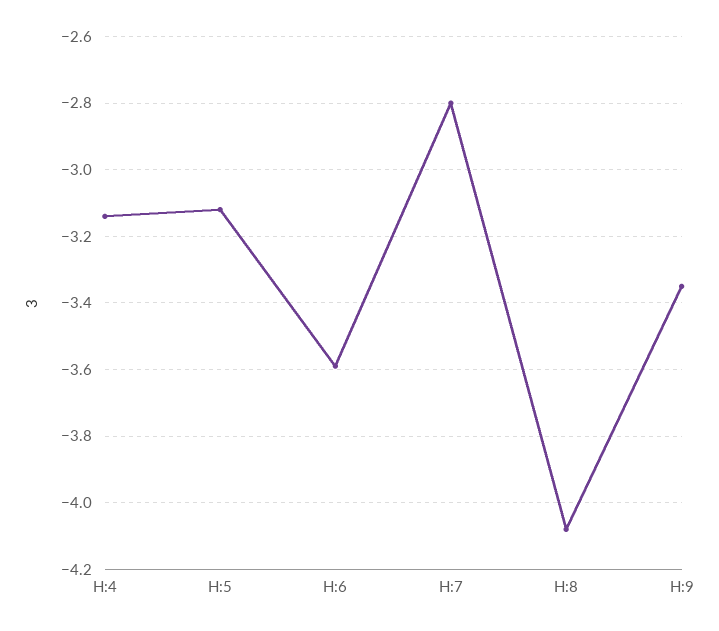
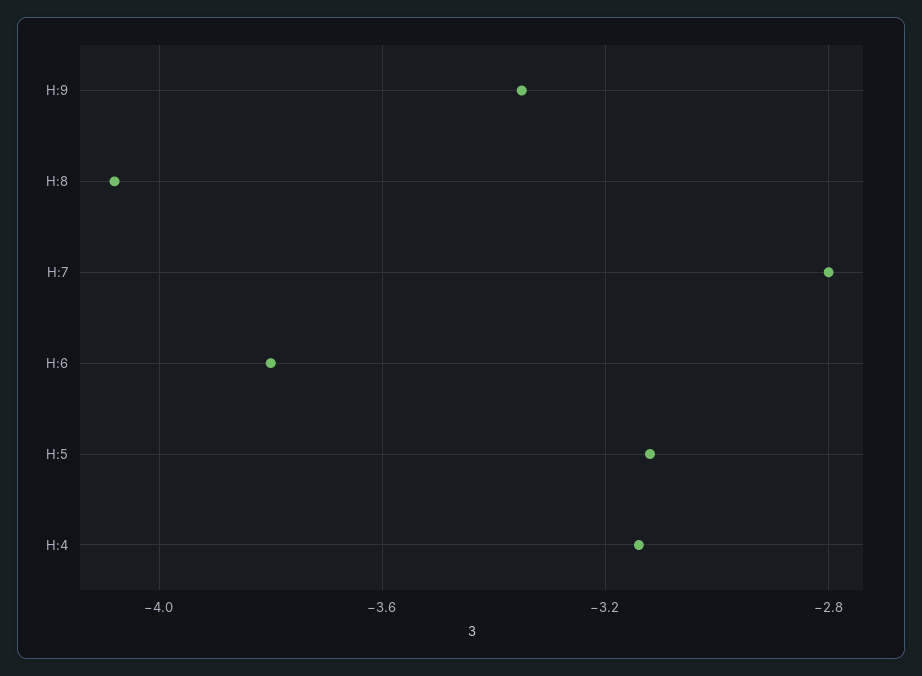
H:6: -3.6 -> -3.8

